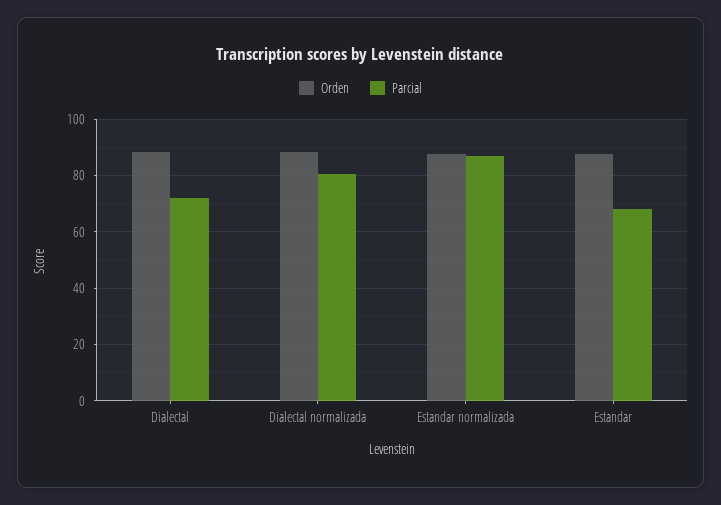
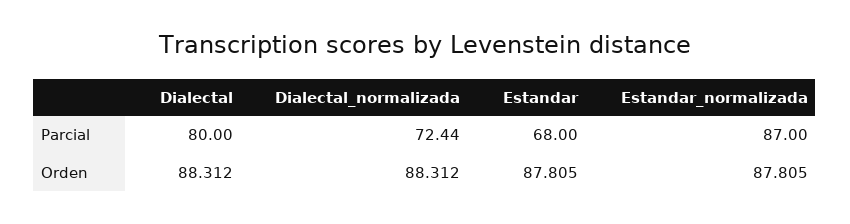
Parcial, Dialectal: 72.5 -> 80
Parcial, Dialectal normalizada: 80 -> 72.44

